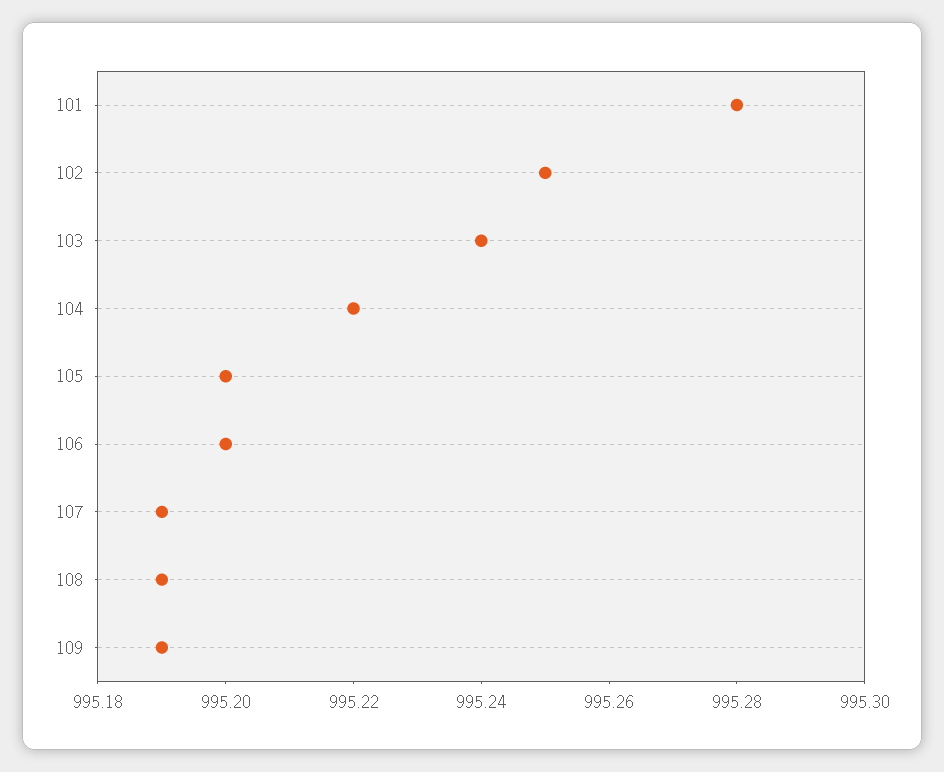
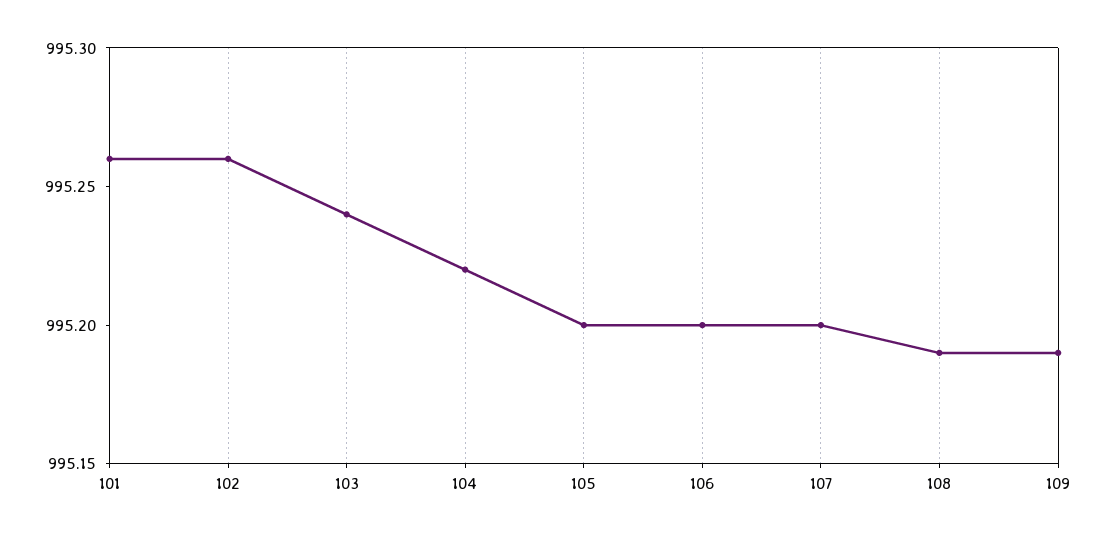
101: 995.28 -> 995.26
102: 995.25 -> 995.26
107: 995.19 -> 995.2

